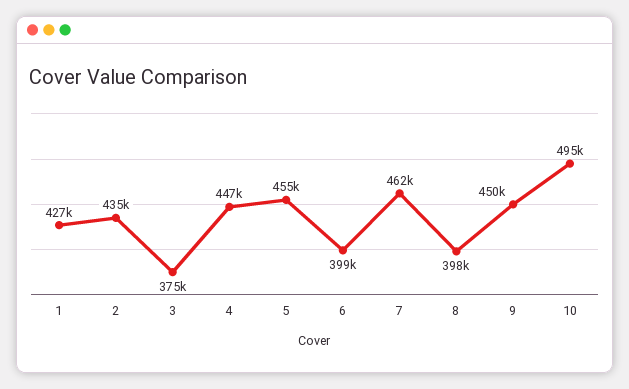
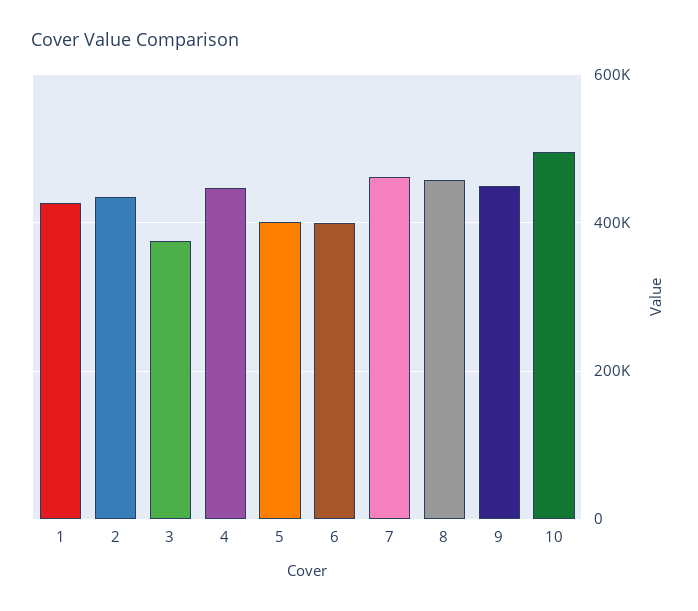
5: 455000 -> 400000
8: 398000 -> 460000

